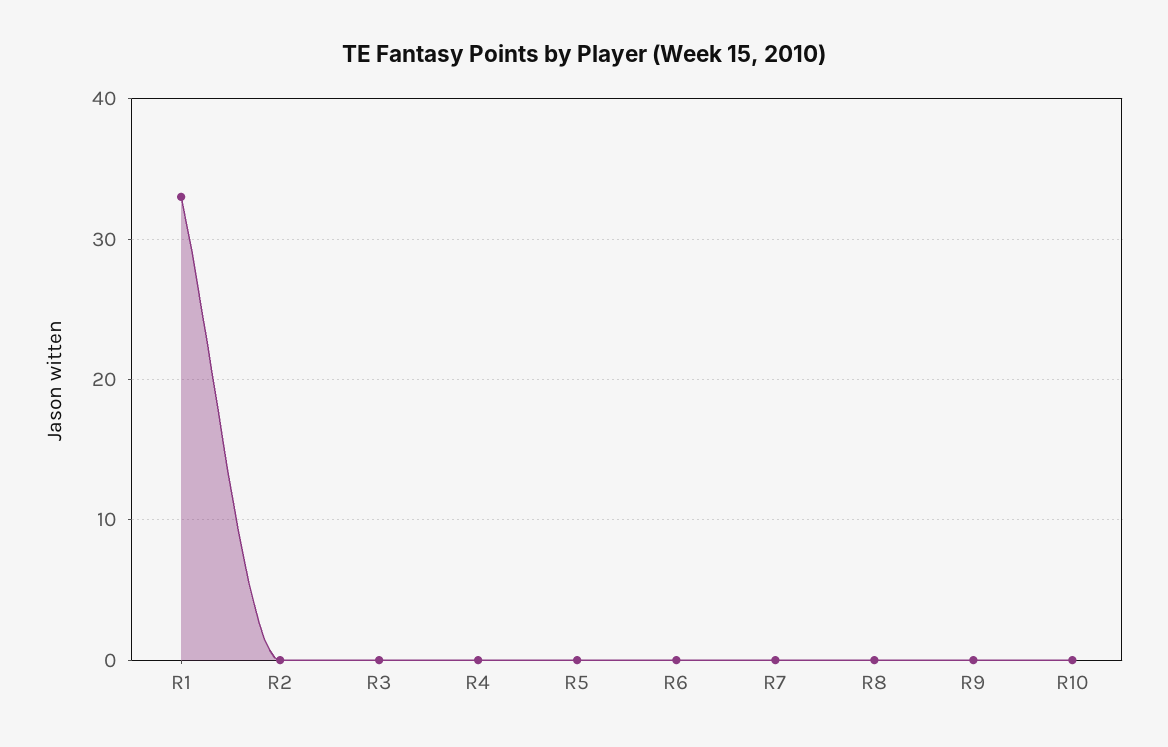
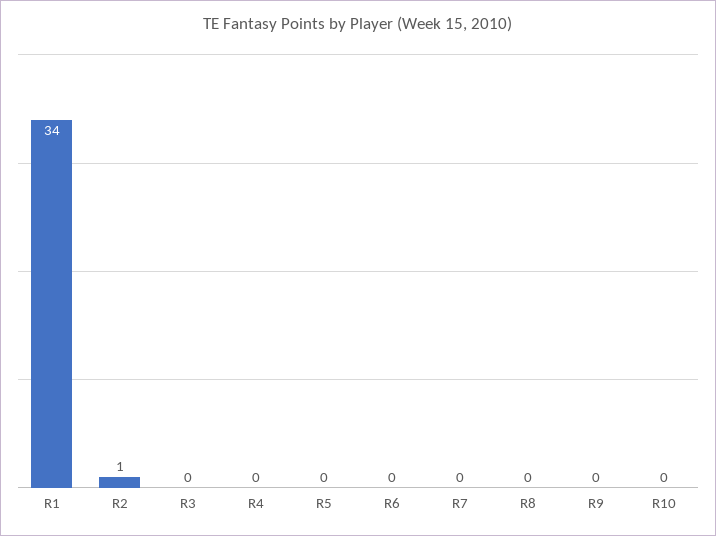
R1: 33 -> 34
R2: 0 -> 1

